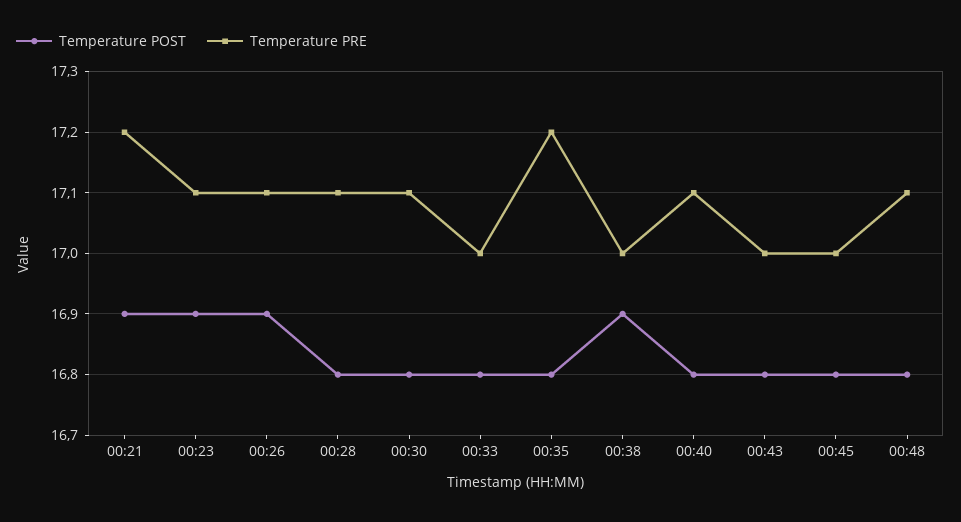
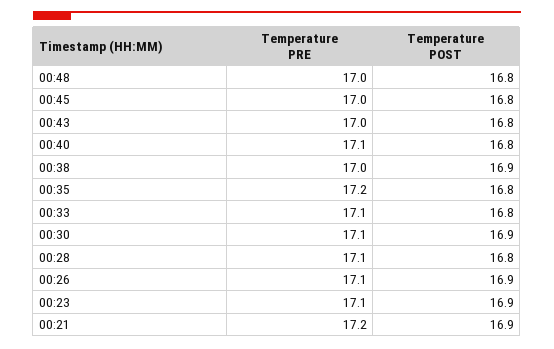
Temperature POST, 00:30: 16.8 -> 16.9
Temperature PRE, 00:33: 17 -> 17.1
Temperature PRE, 00:48: 17.1 -> 17

